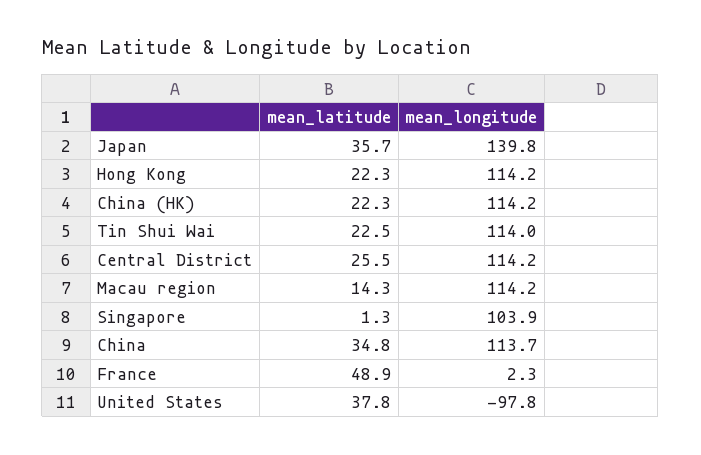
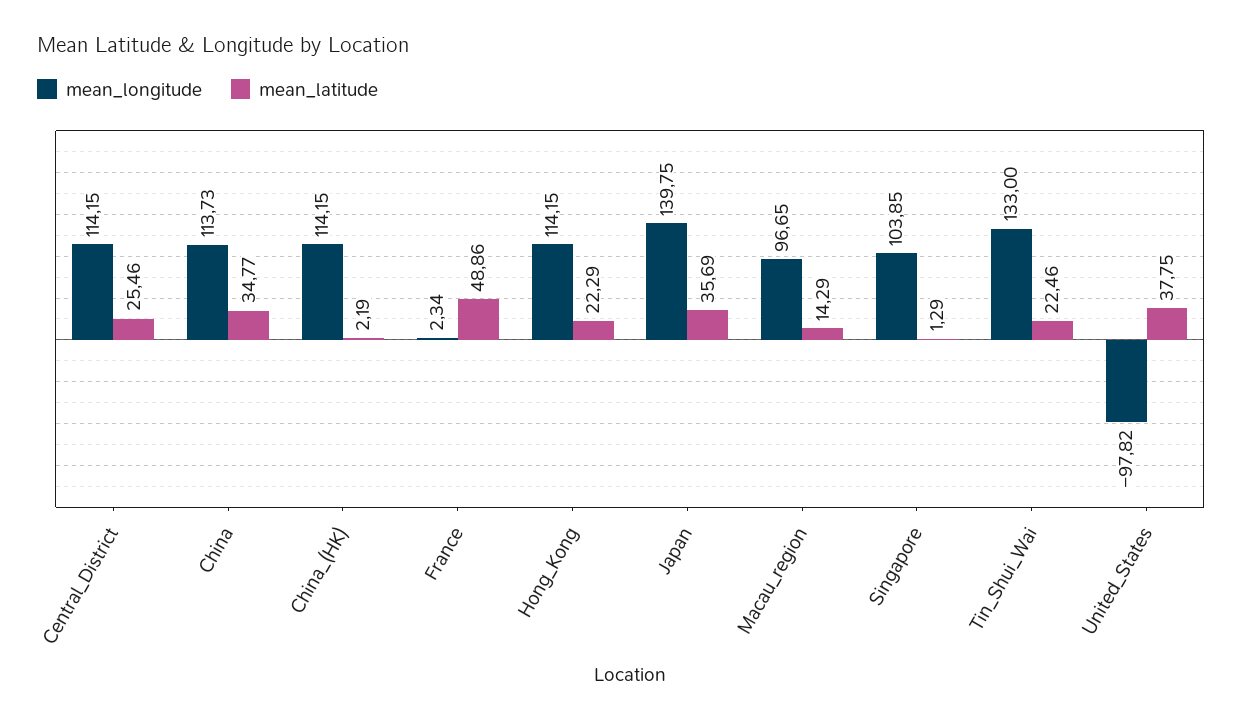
mean_latitude, China (HK): 22.3 -> 2.19
mean_longitude, Tin Shui Wai: 114 -> 133
mean_longitude, Macau region: 114.2 -> 96.65

